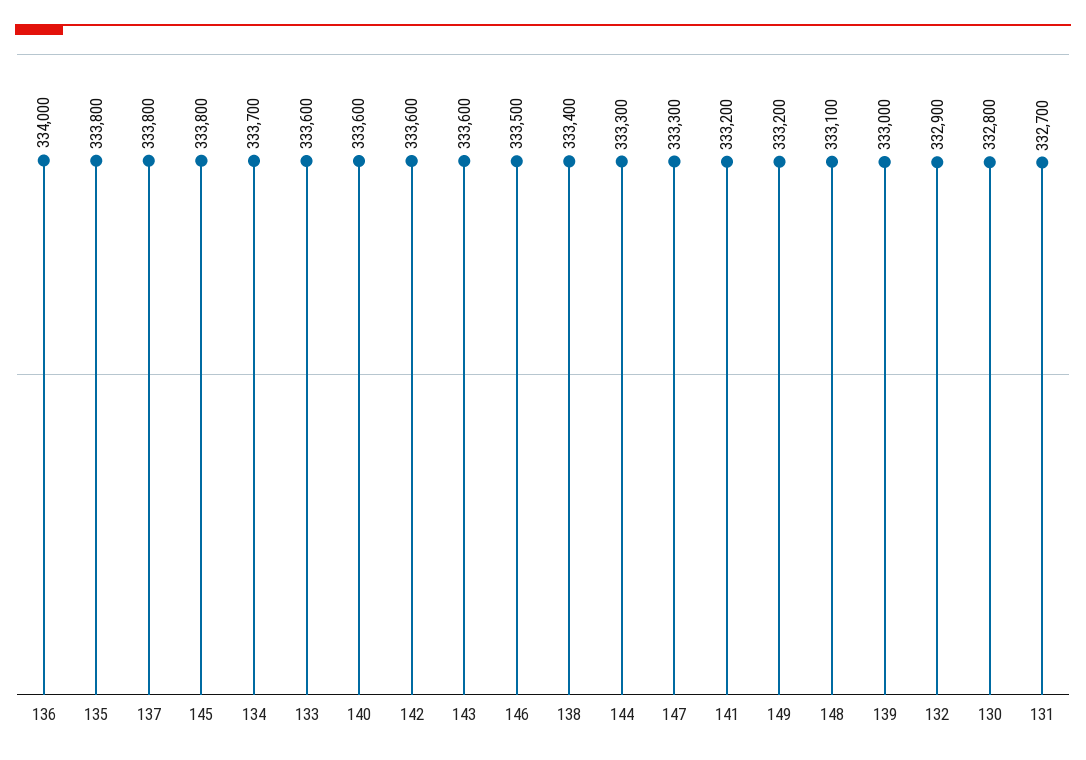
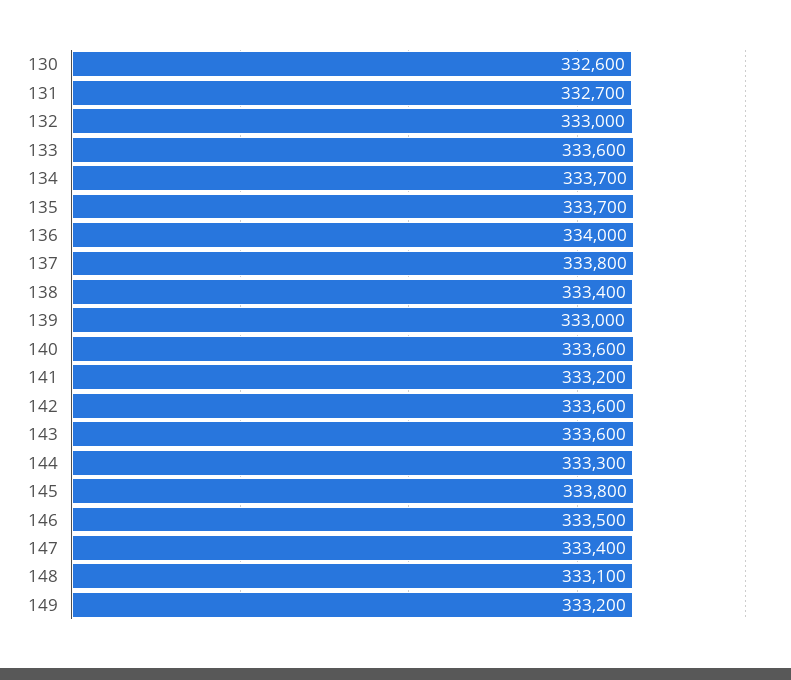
135: 333800 -> 333700
147: 333300 -> 333400
132: 332900 -> 333000
130: 332800 -> 332600

